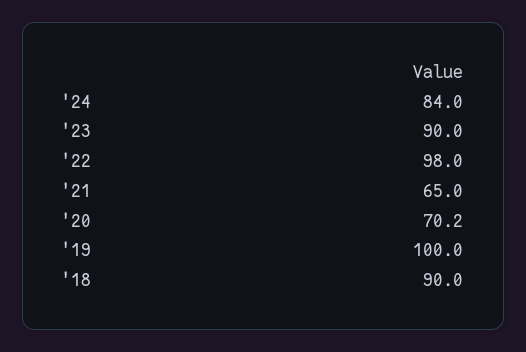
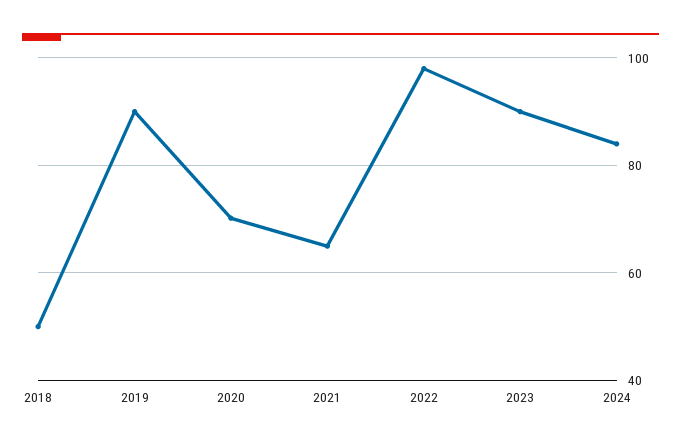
'19: 100 -> 90
'18: 90 -> 50

